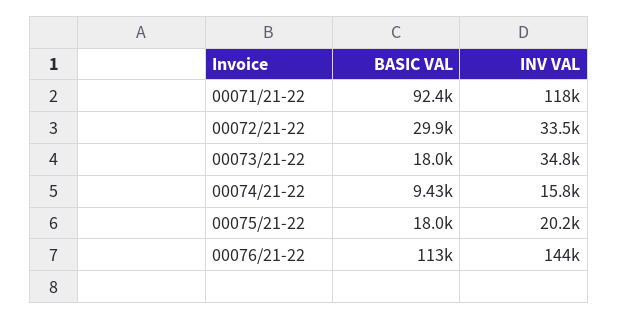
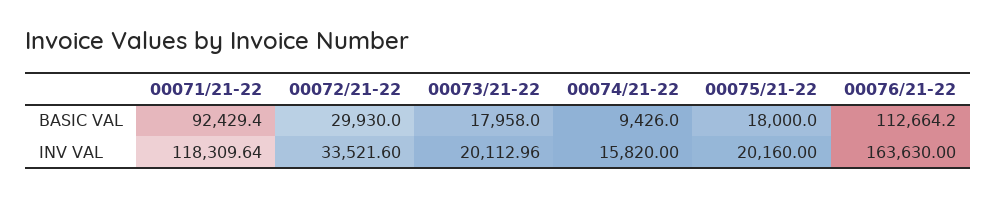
INV VAL, 00073/21-22: 34800 -> 20112.96
INV VAL, 00076/21-22: 144000 -> 163630

